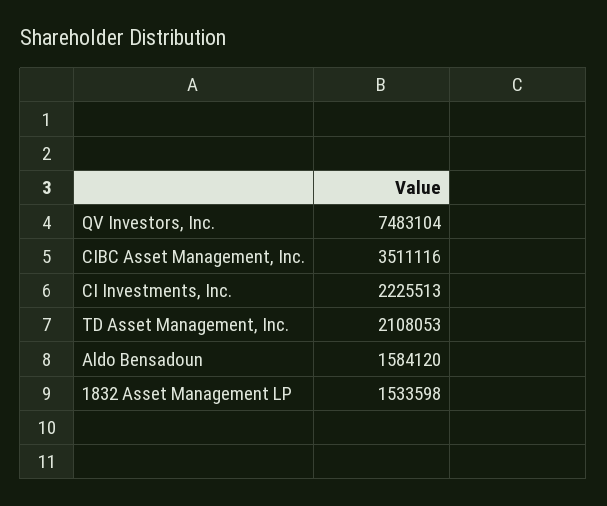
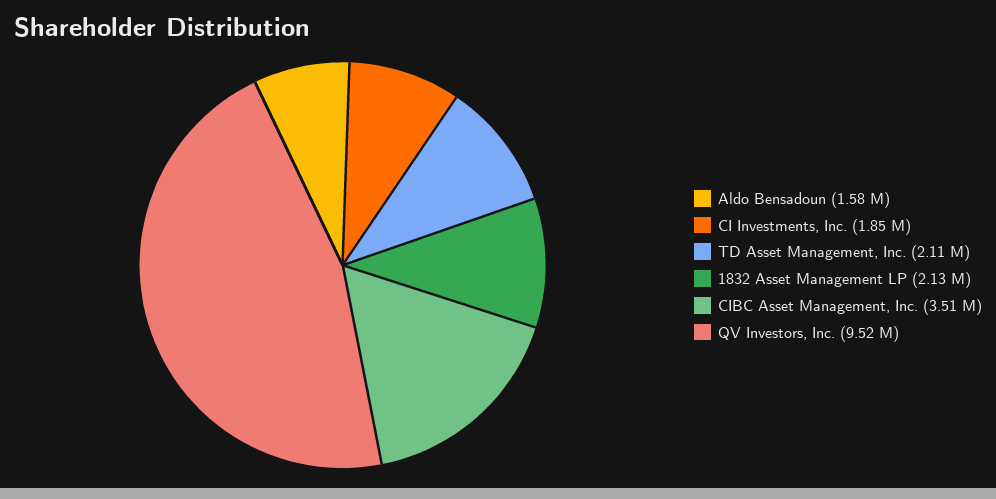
QV Investors, Inc.: 7483104 -> 9520000
CI Investments, Inc.: 2225513 -> 1850000
1832 Asset Management LP: 1533598 -> 2130000

